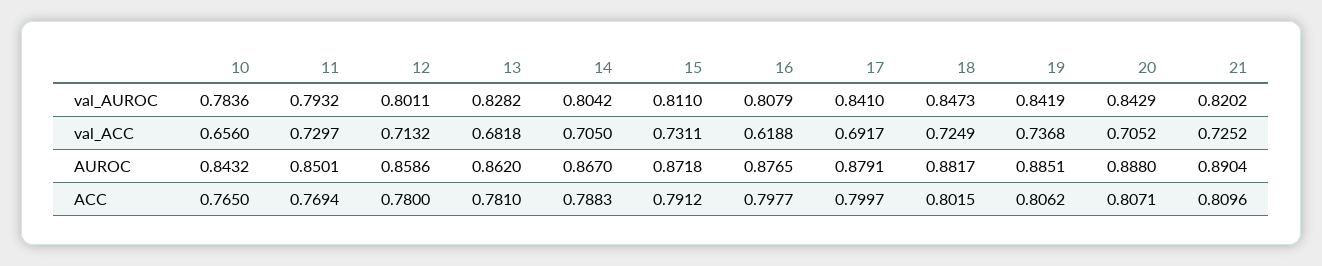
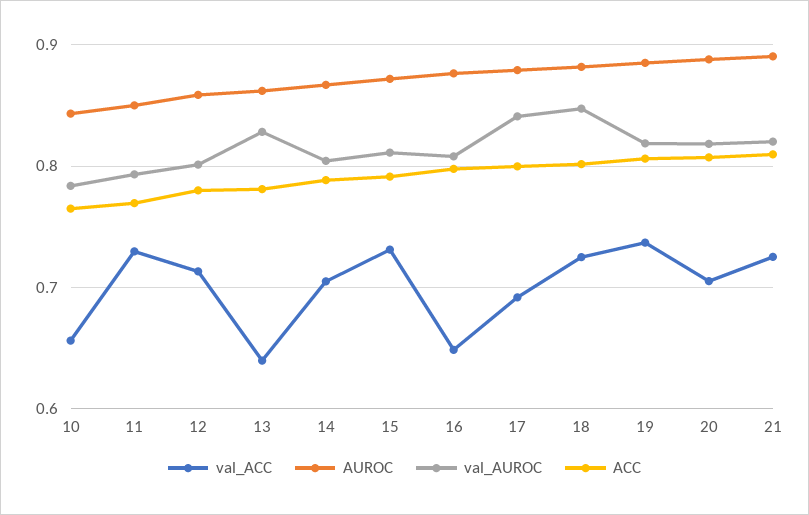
val_AUROC, 19: 0.8419 -> 0.82
val_AUROC, 20: 0.8429 -> 0.82
val_ACC, 13: 0.6818 -> 0.64
val_ACC, 16: 0.6188 -> 0.65

